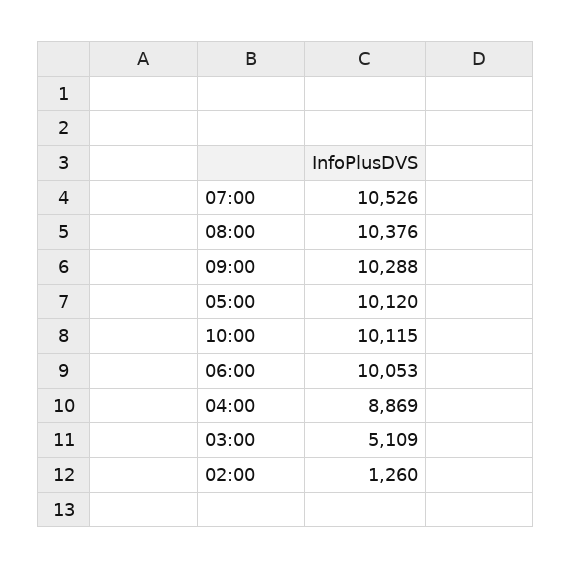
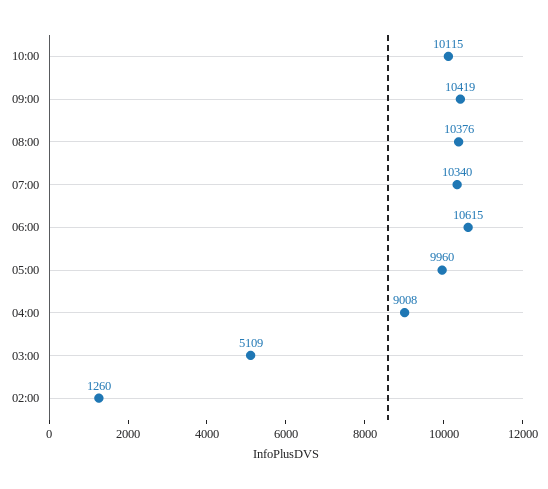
07:00: 10526 -> 10340
09:00: 10288 -> 10419
05:00: 10120 -> 9960
06:00: 10053 -> 10615
04:00: 8869 -> 9008

